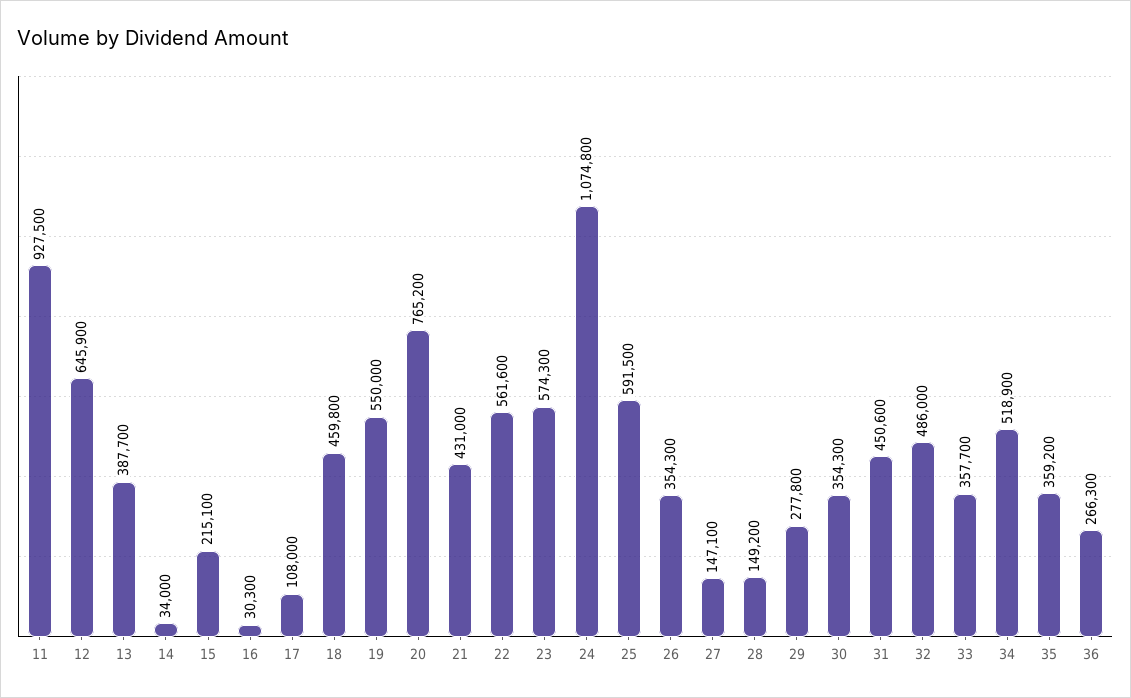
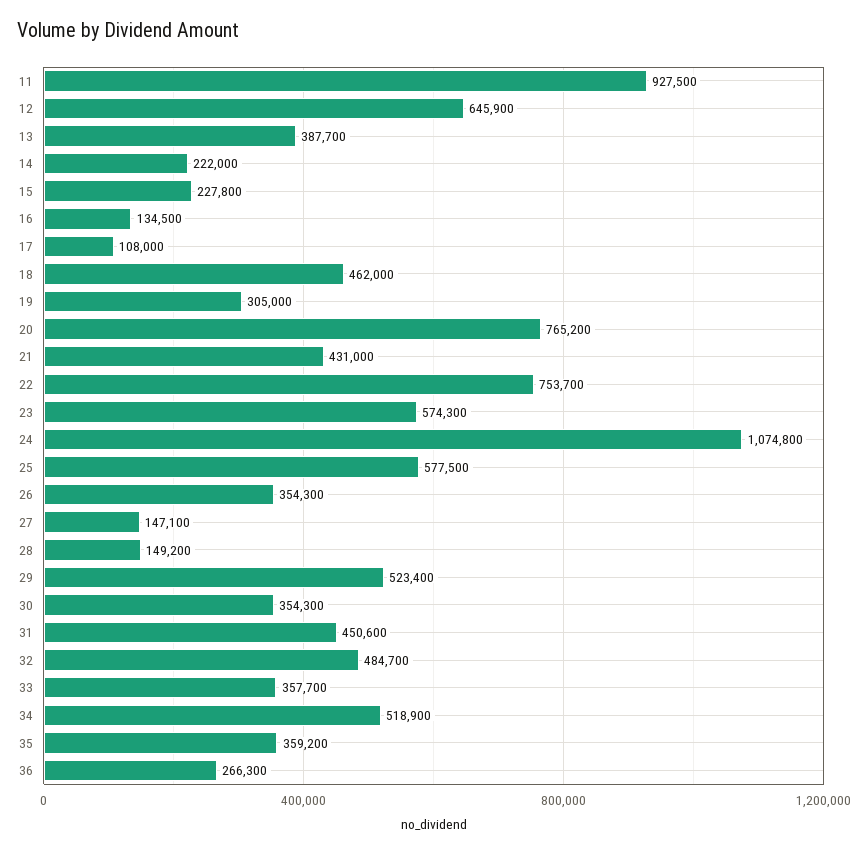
14: 34000 -> 222000
15: 215100 -> 227800
16: 30300 -> 134500
18: 459800 -> 462000
19: 550000 -> 305000
22: 561600 -> 753700
25: 591500 -> 577500
29: 277800 -> 523400
32: 486000 -> 484700

